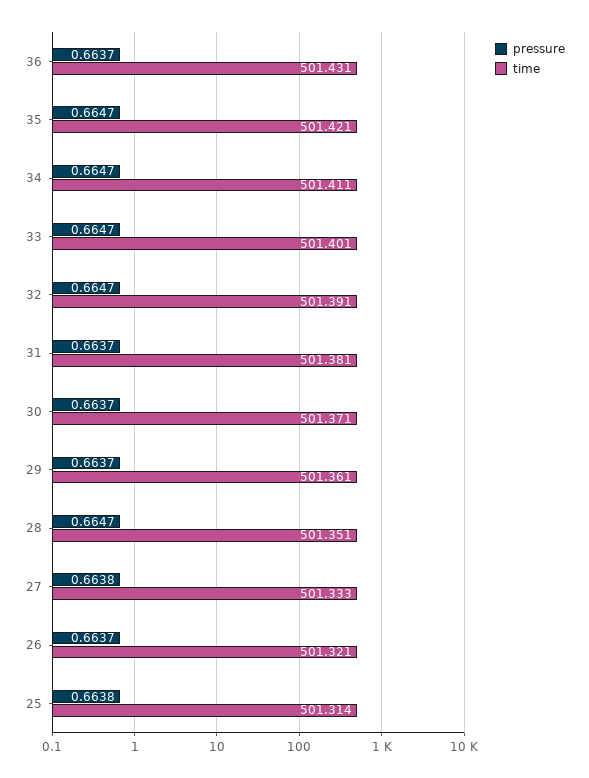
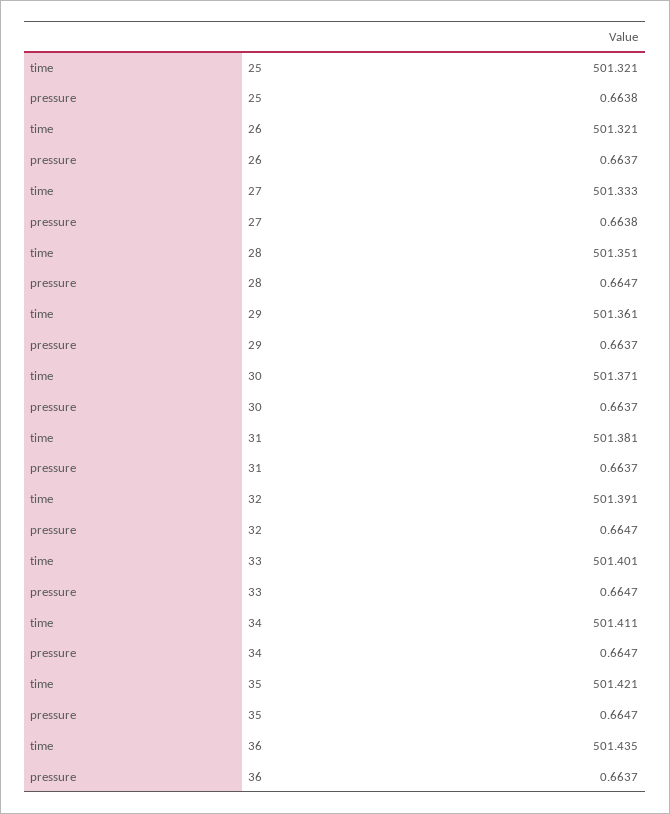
time, 36: 501.431 -> 501.435
time, 25: 501.314 -> 501.321

